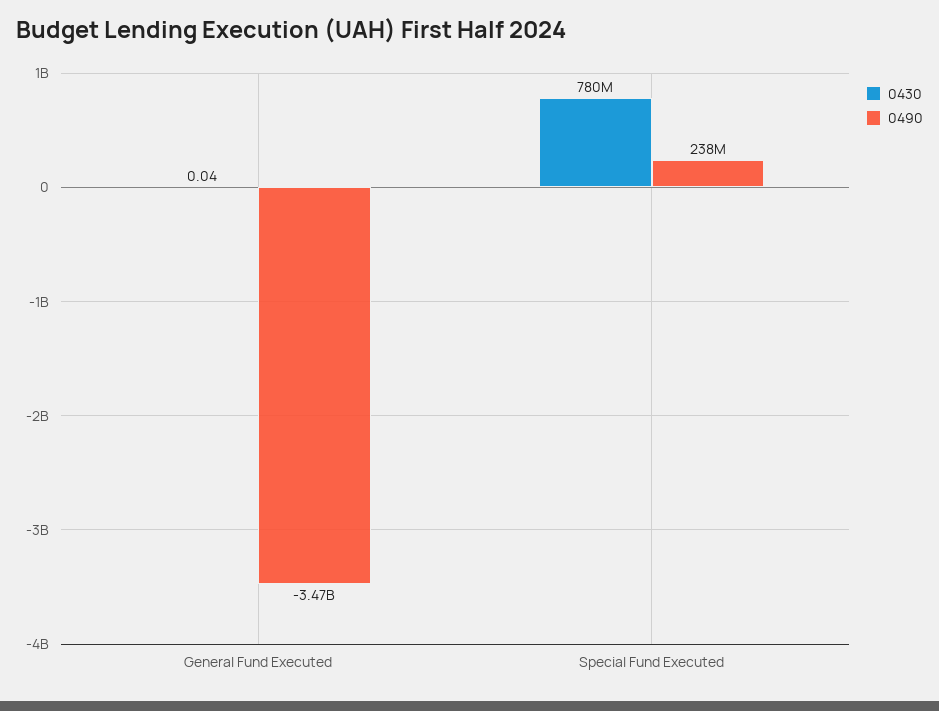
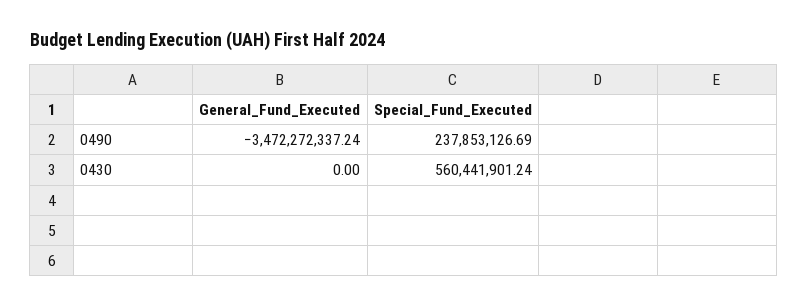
0430, General Fund Executed: 0.04 -> 0
0430, Special Fund Executed: 780000000 -> 560441901.24

